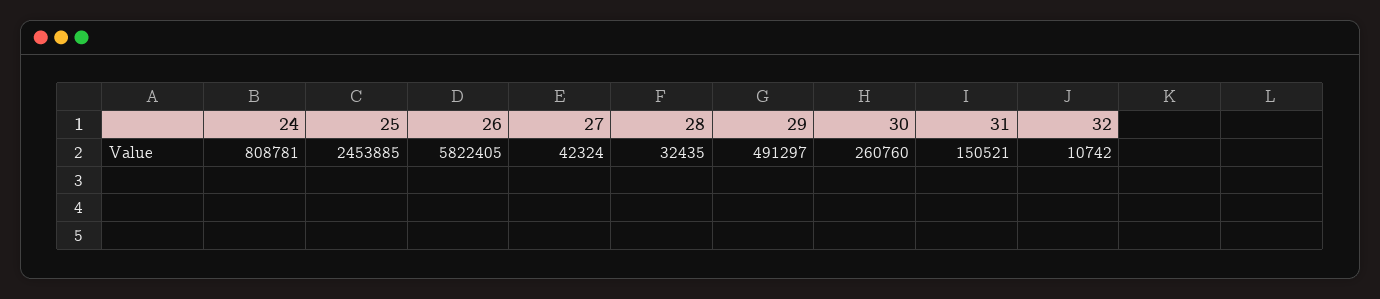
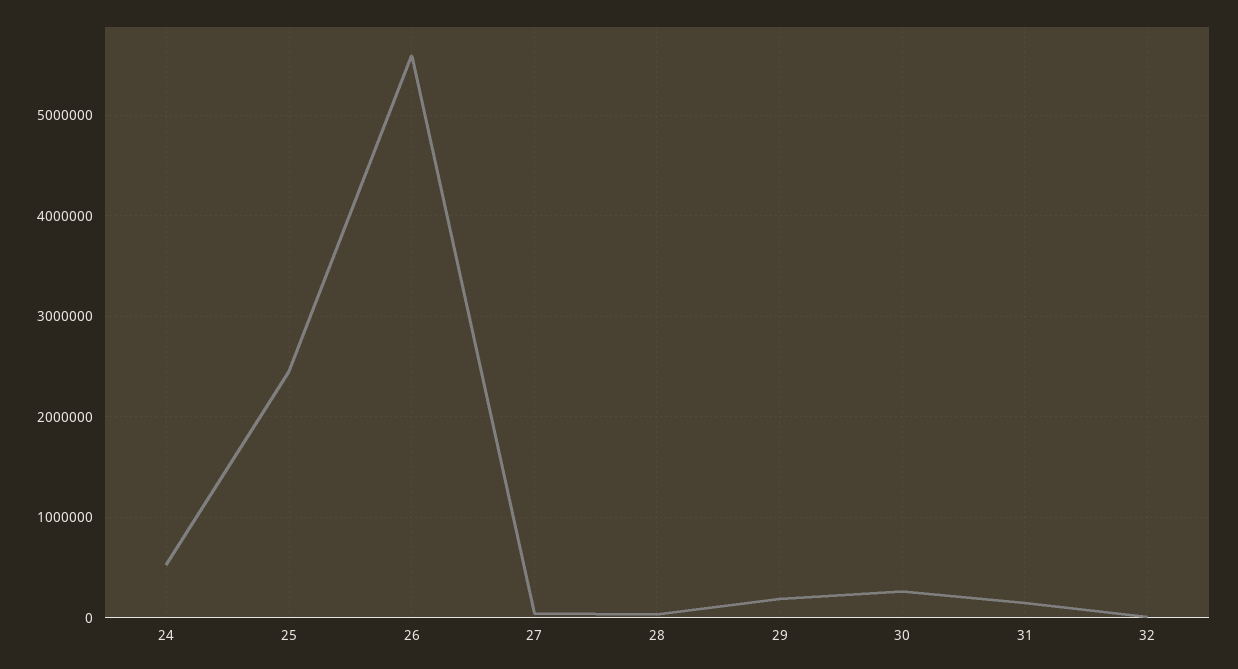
24: 808781 -> 500000
26: 5822405 -> 5600000
29: 491297 -> 200000

